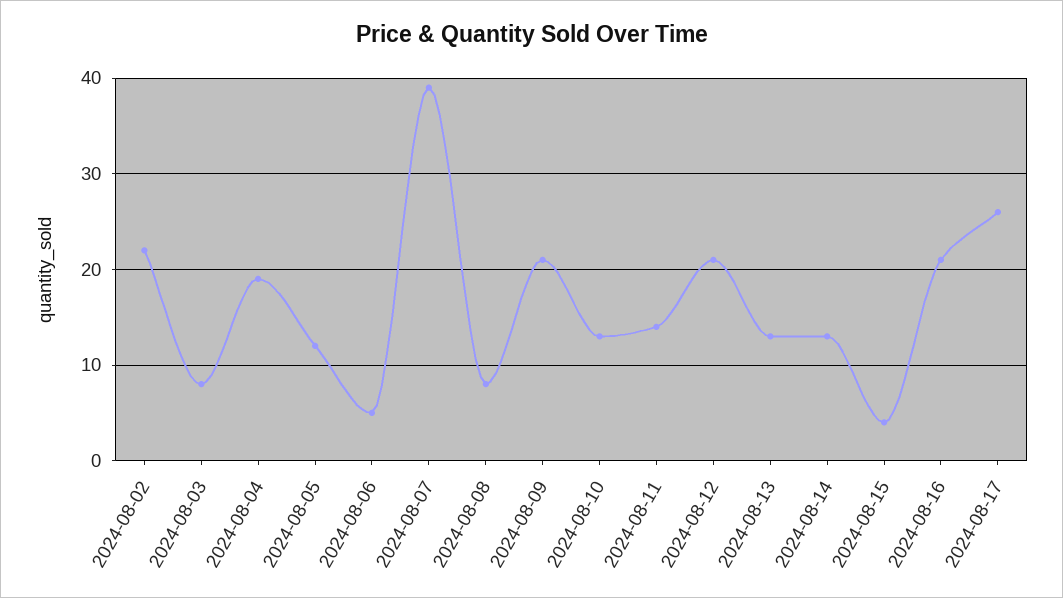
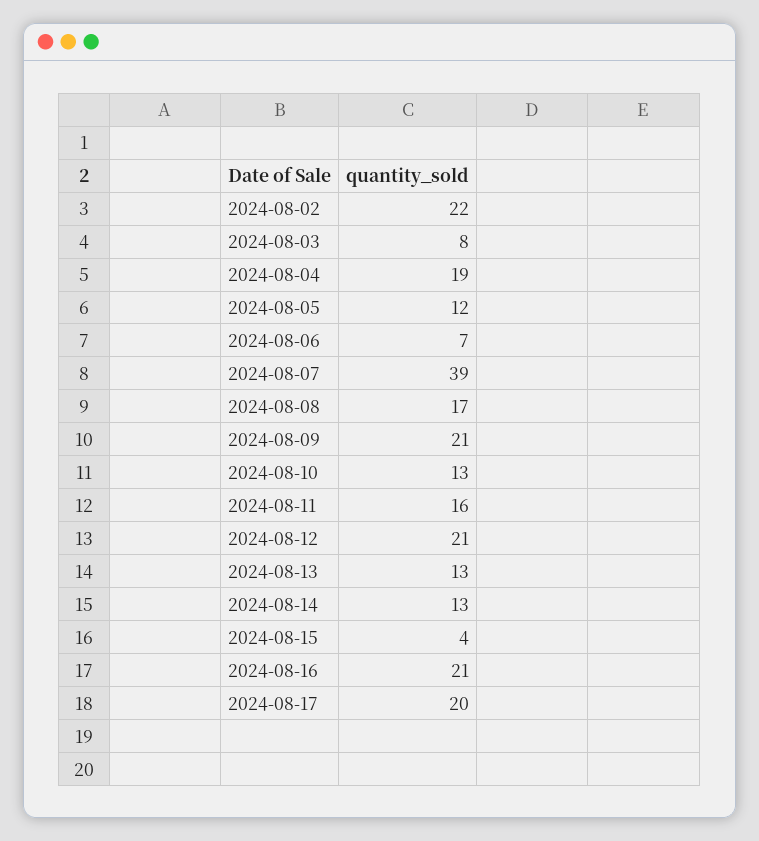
2024-08-06: 5 -> 7
2024-08-08: 8 -> 17
2024-08-11: 14 -> 16
2024-08-17: 26 -> 20

